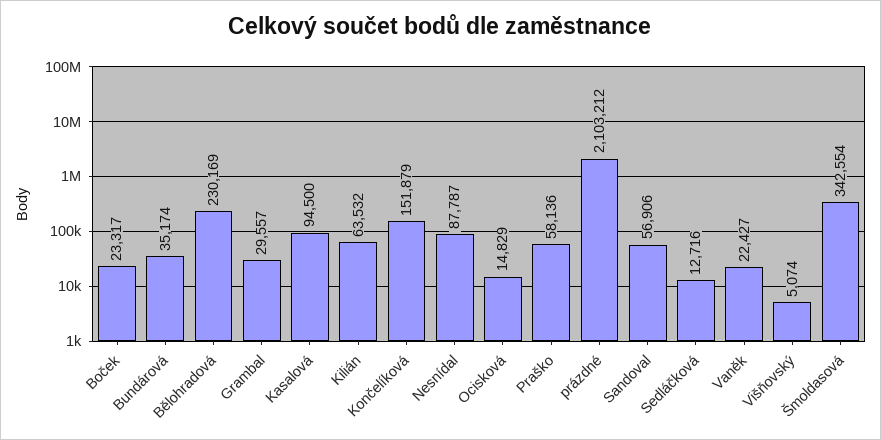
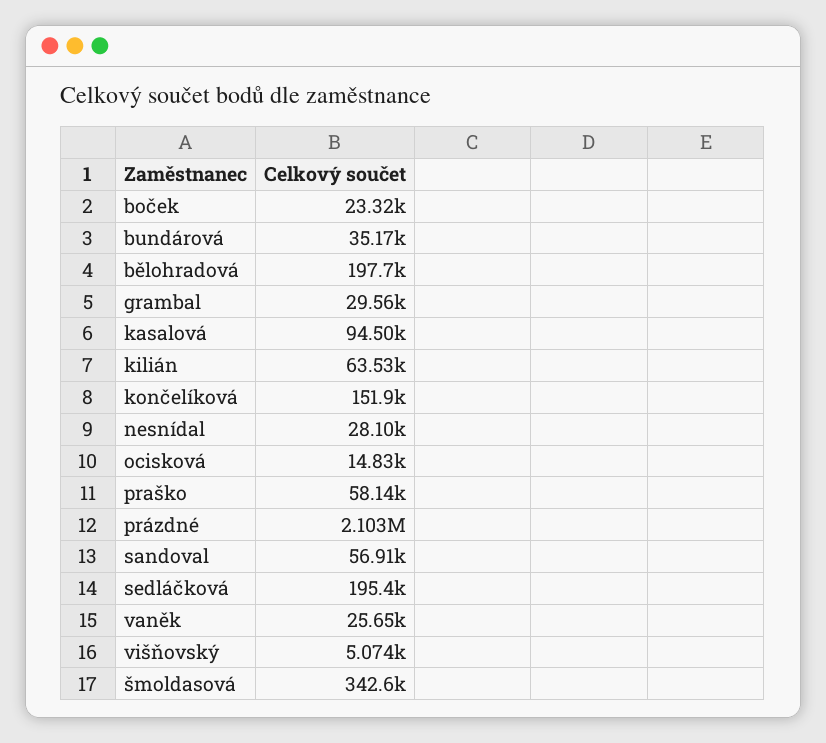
Bělohradová: 230169 -> 197700
Nesnídal: 87787 -> 28100
Sedláčková: 12716 -> 195400
Vaněk: 22427 -> 25650

